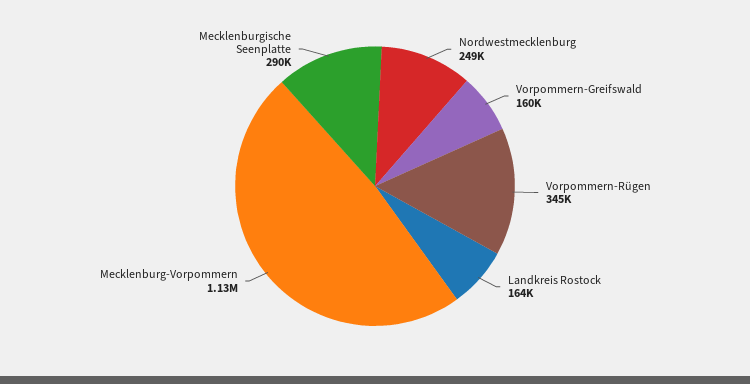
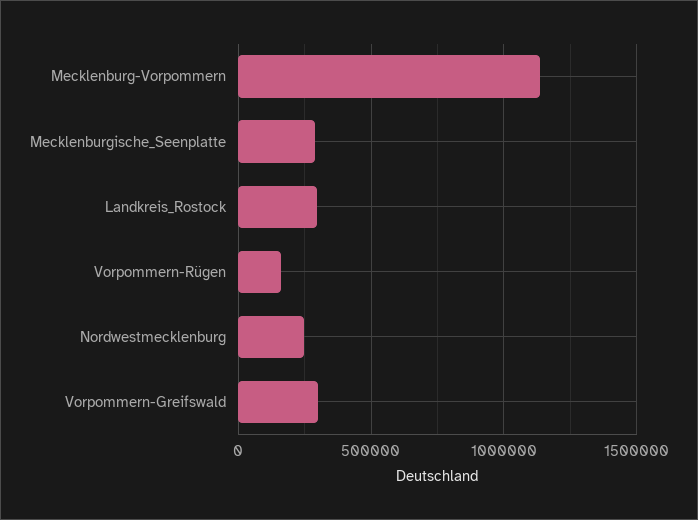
Vorpommern-Greifswald: 160000 -> 300000
Vorpommern-Rügen: 345000 -> 150000
Landkreis Rostock: 164000 -> 300000

